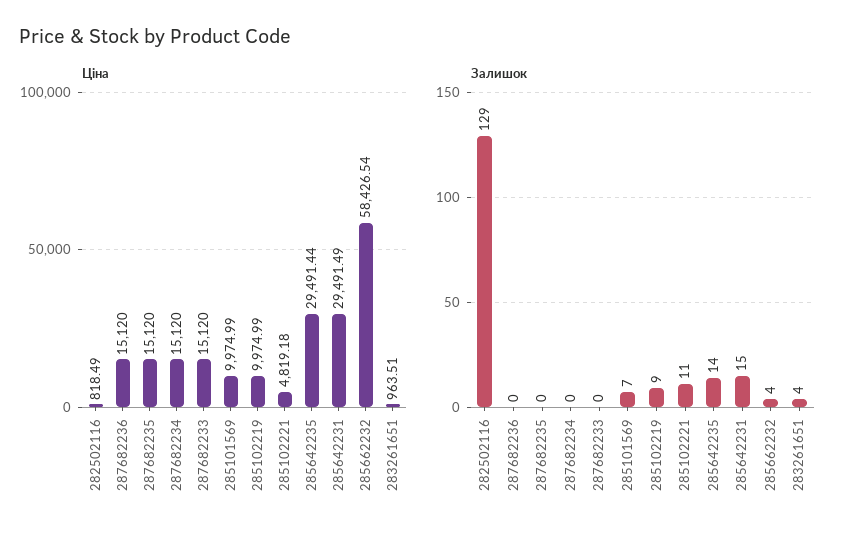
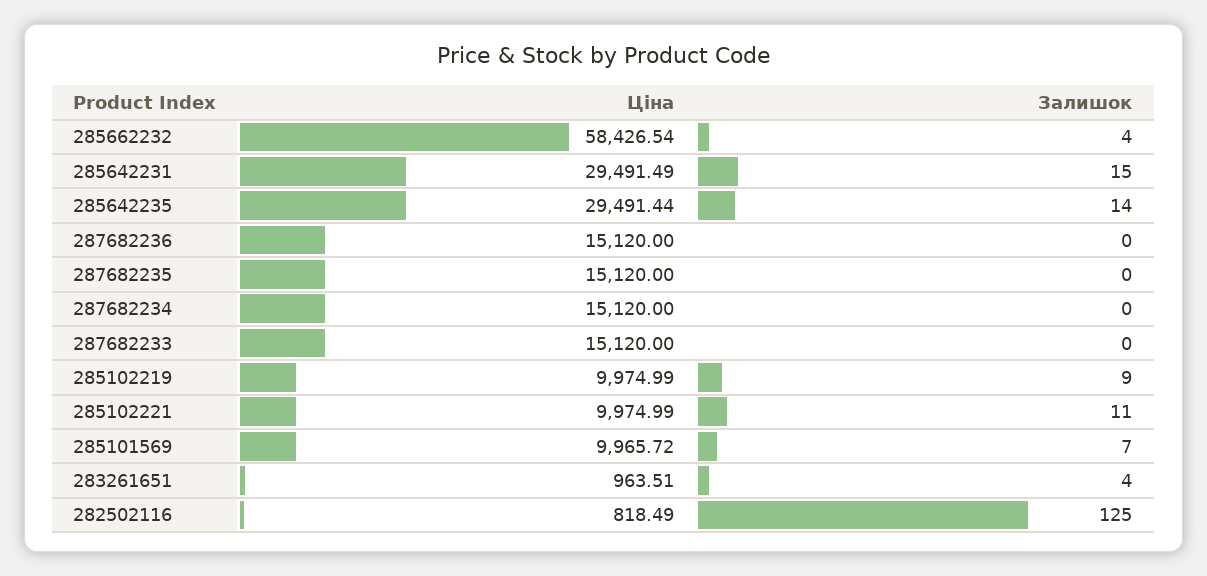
Ціна, 285101569: 9974.99 -> 9965.72
Ціна, 285102221: 4819.18 -> 9974.99
Залишок, 282502116: 129 -> 125

